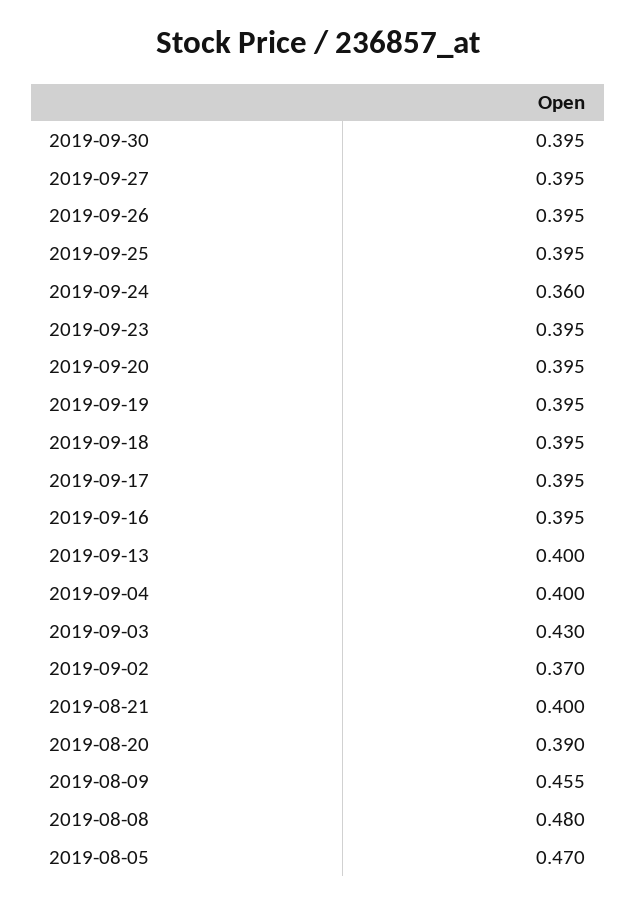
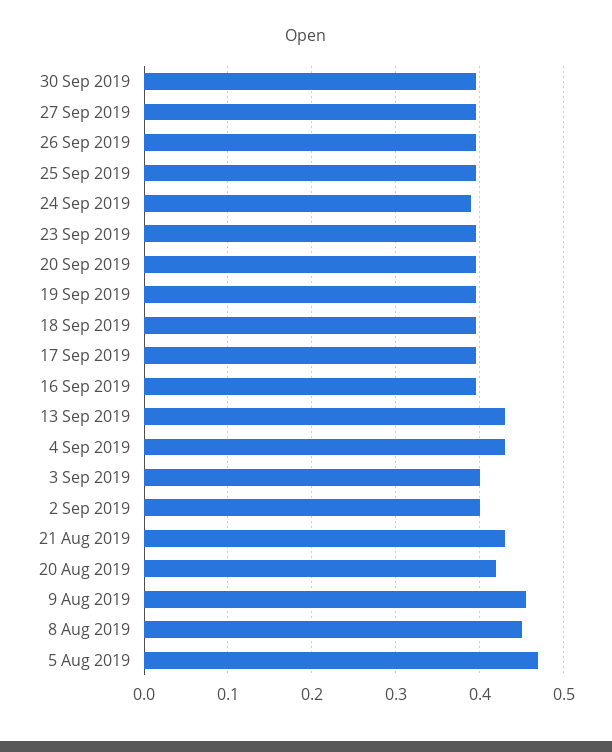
2019-09-24: 0.36 -> 0.39
2019-09-13: 0.4 -> 0.43
2019-09-04: 0.4 -> 0.43
2019-09-03: 0.43 -> 0.4
2019-09-02: 0.37 -> 0.4
2019-08-21: 0.4 -> 0.43
2019-08-20: 0.39 -> 0.42
2019-08-08: 0.48 -> 0.45

